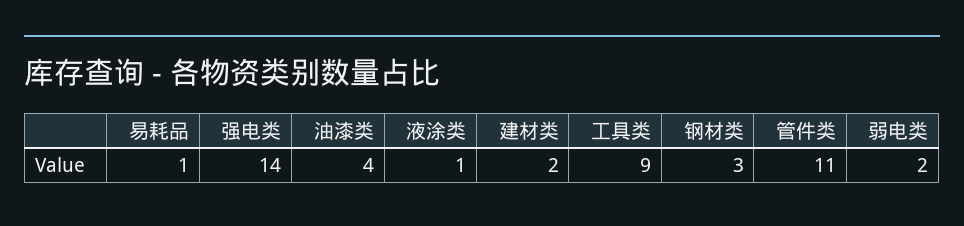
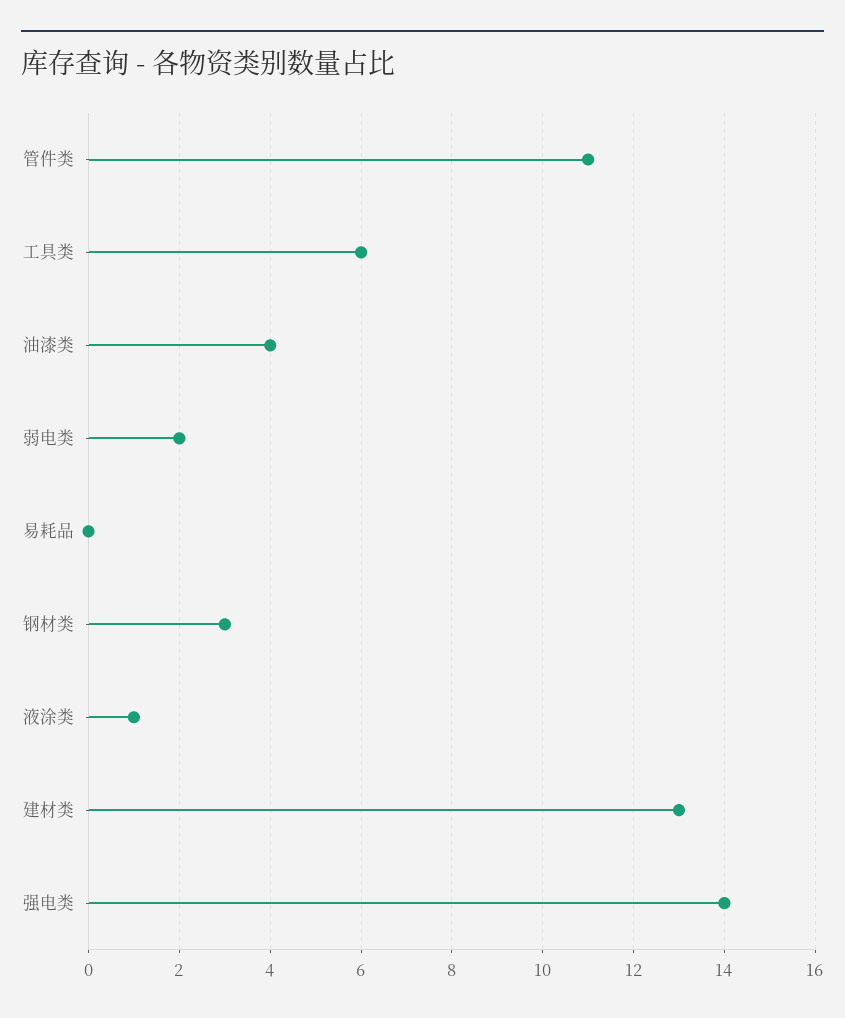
易耗品: 1 -> 0
建材类: 2 -> 13
工具类: 9 -> 6

